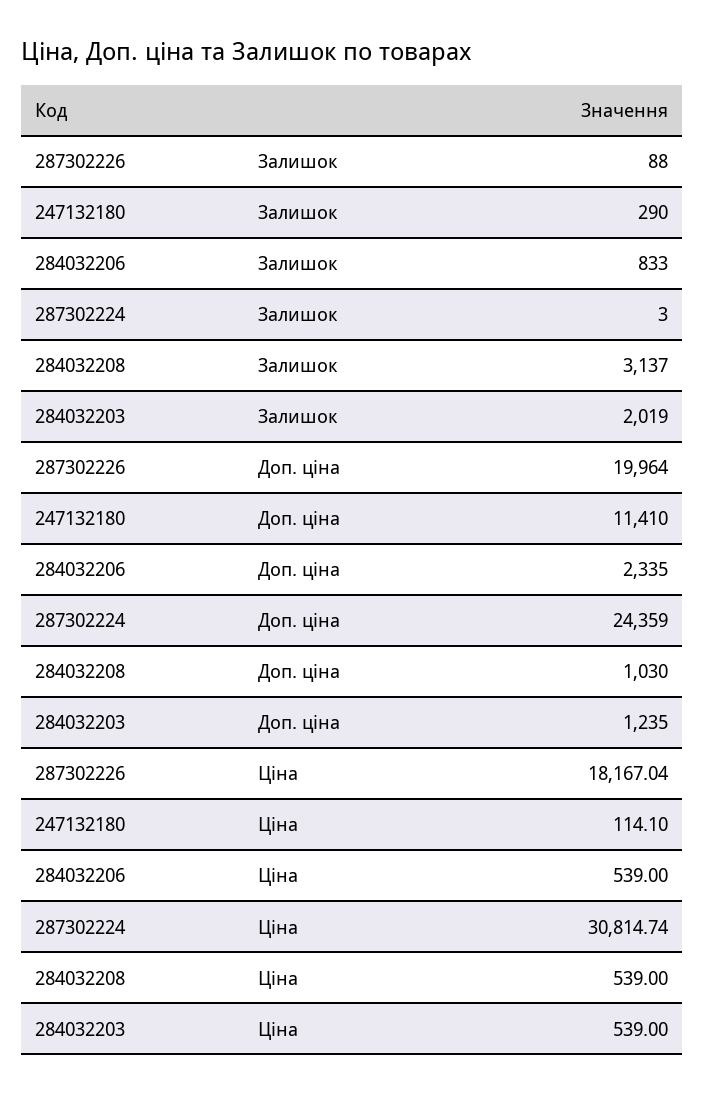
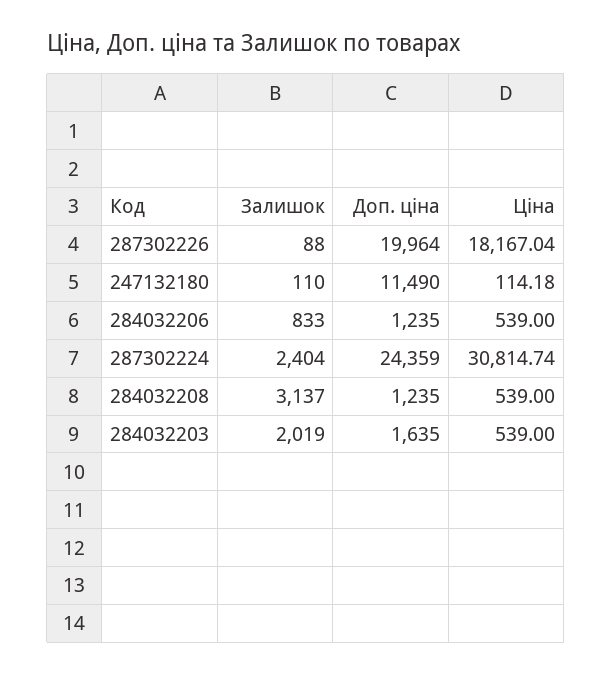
247132180, Залишок: 290 -> 110
287302224, Залишок: 3 -> 2404
247132180, Доп. ціна: 11410 -> 11490
284032206, Доп. ціна: 2335 -> 1235
284032208, Доп. ціна: 1030 -> 1235
284032203, Доп. ціна: 1235 -> 1635
247132180, Ціна: 114.1 -> 114.18

